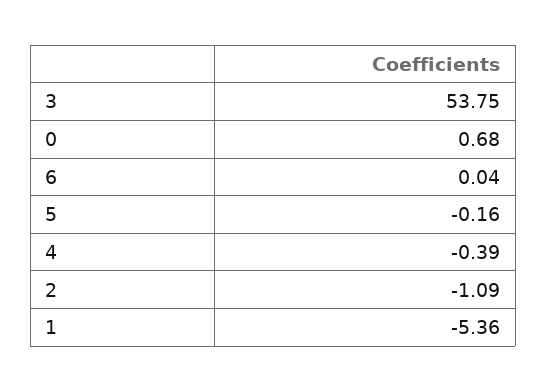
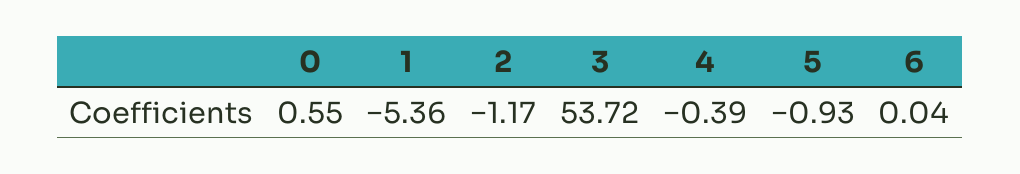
3: 53.75 -> 53.72
0: 0.68 -> 0.55
5: -0.16 -> -0.93
2: -1.09 -> -1.17

